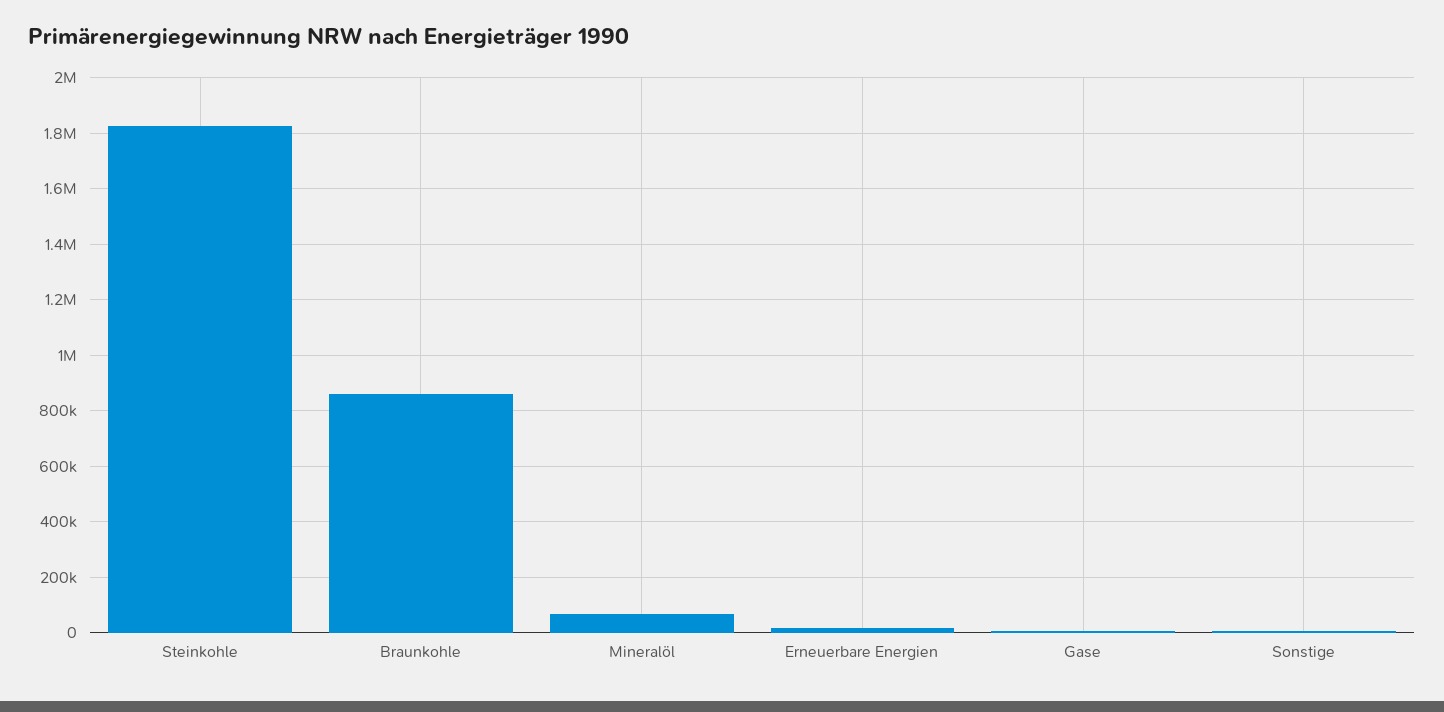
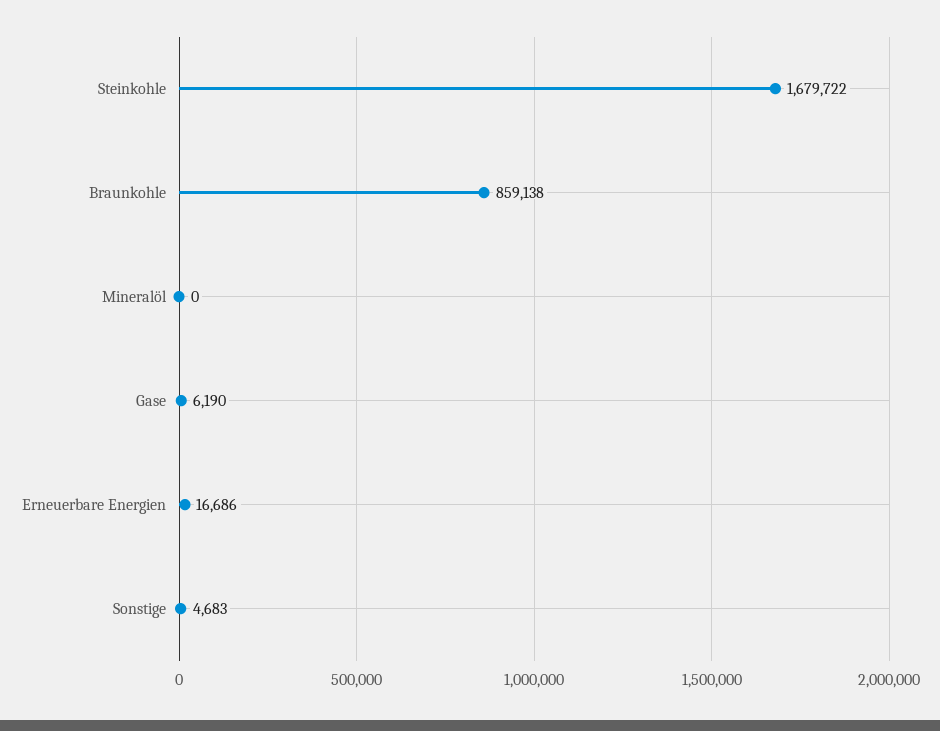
Steinkohle: 1825000 -> 1679722
Mineralöl: 75000 -> 0

